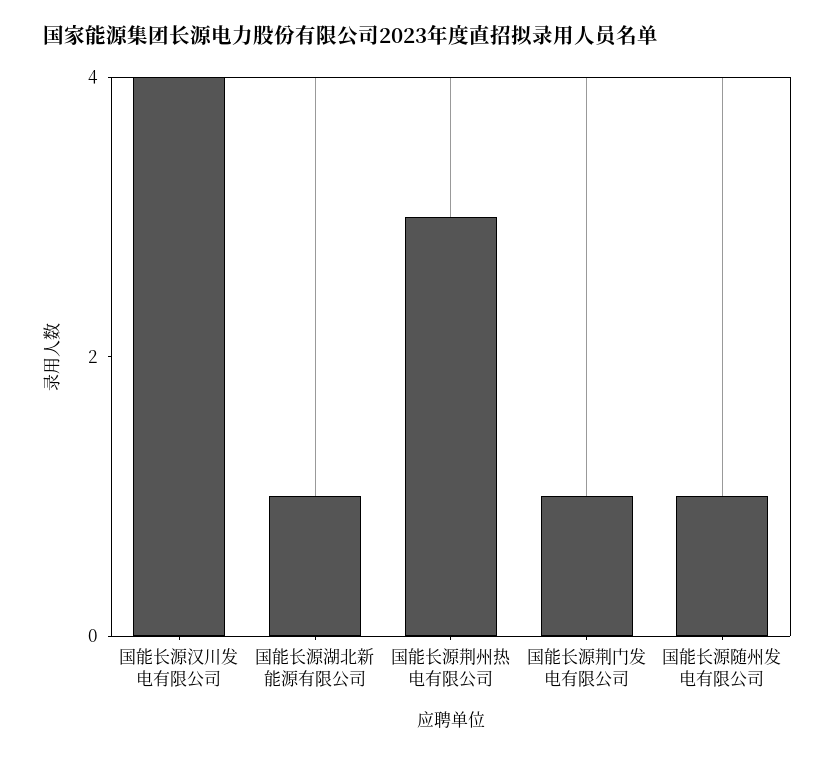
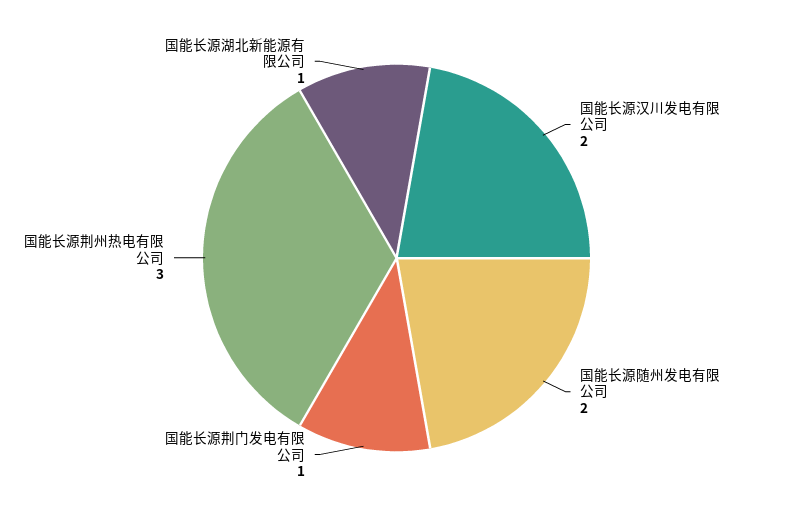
国能长源汉川发电有限公司: 4 -> 2
国能长源随州发电有限公司: 1 -> 2

